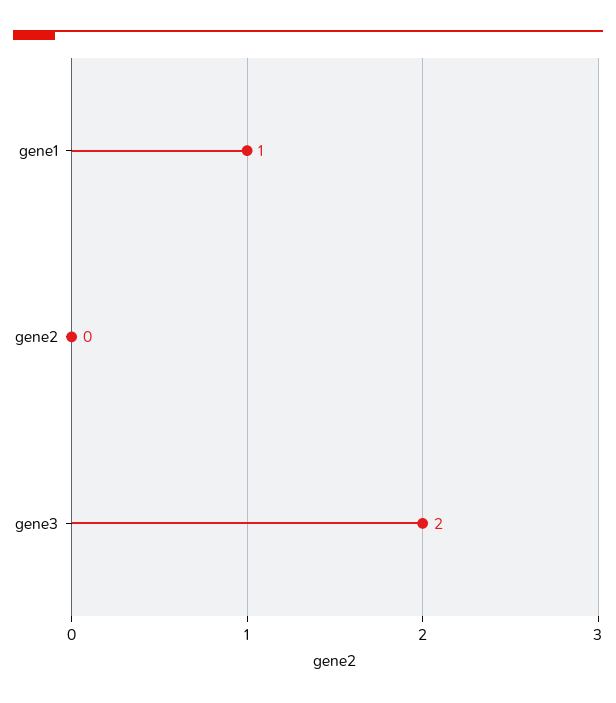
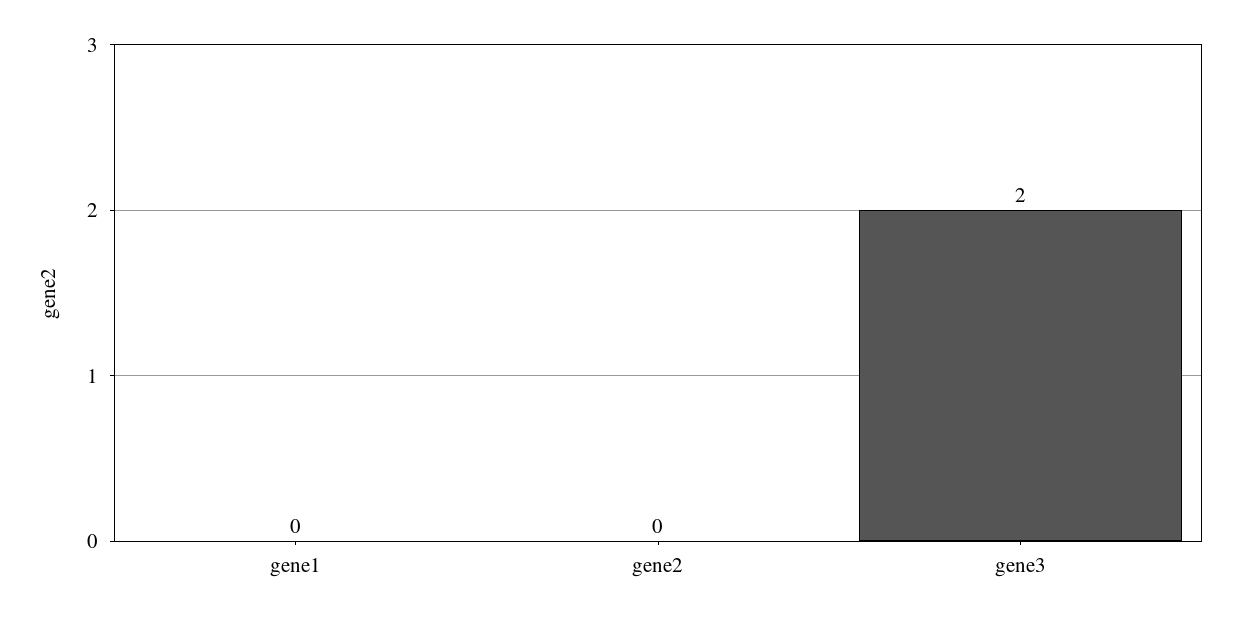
gene1: 1 -> 0

